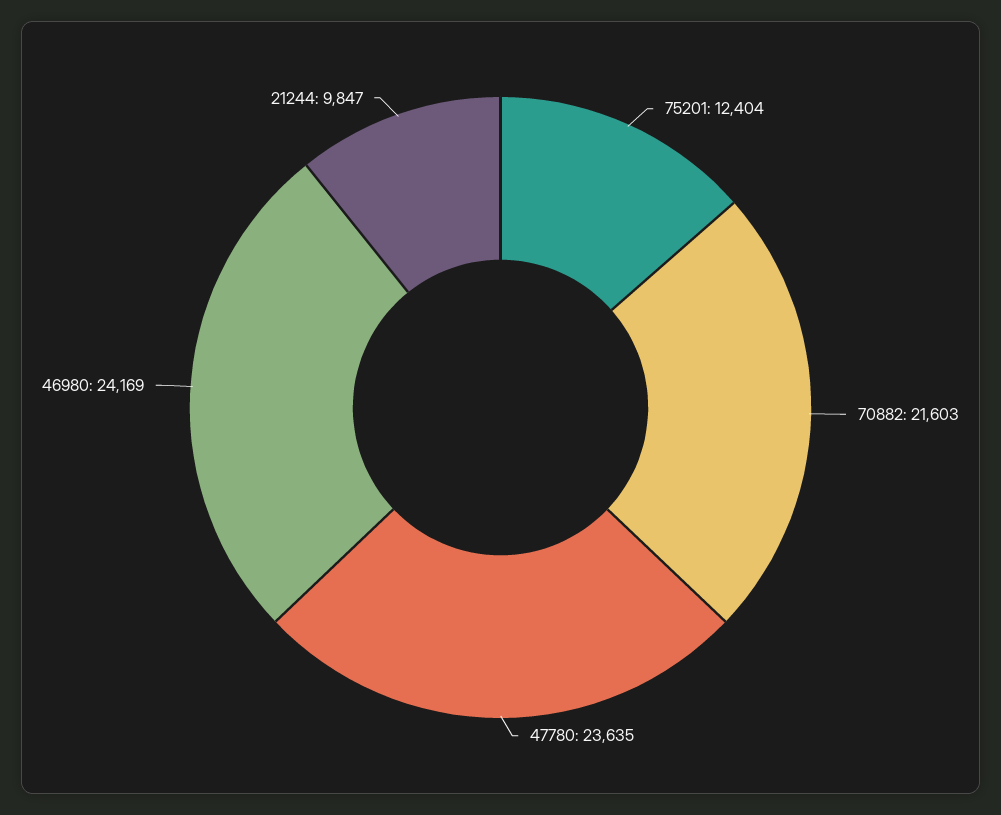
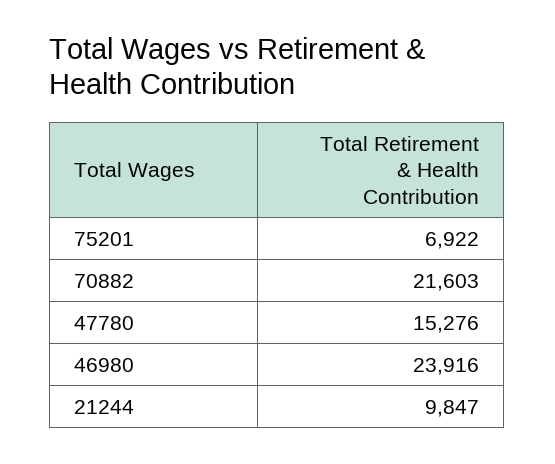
75201: 12404 -> 6922
47780: 23635 -> 15276
46980: 24169 -> 23916

